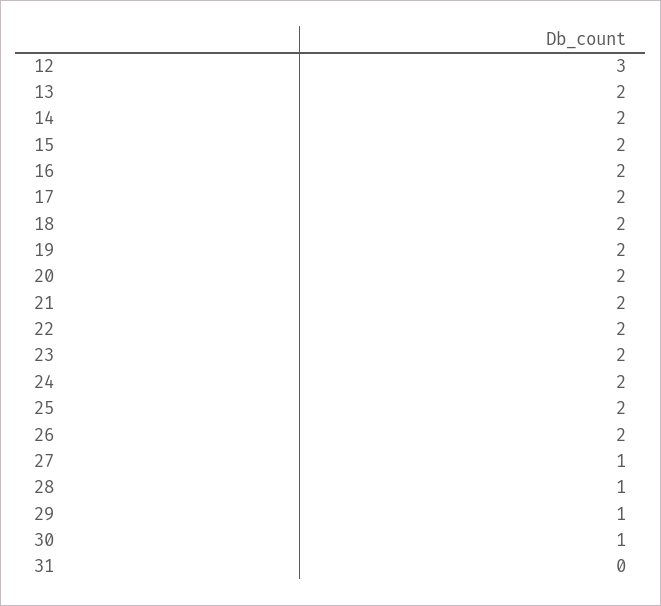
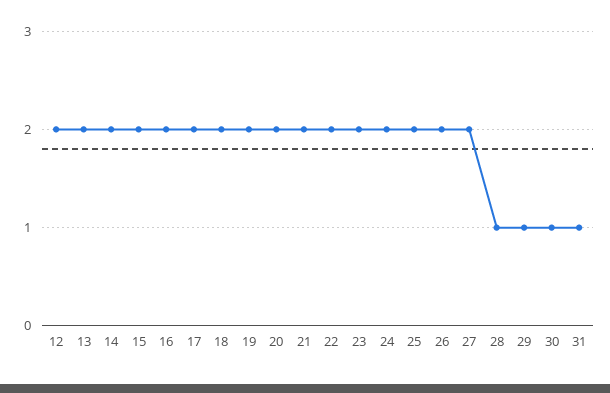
12: 3 -> 2
27: 1 -> 2
31: 0 -> 1

